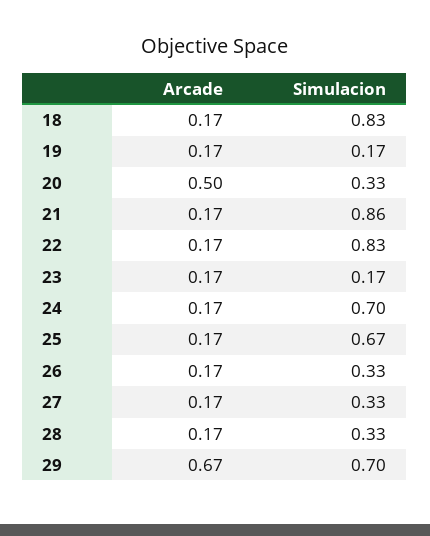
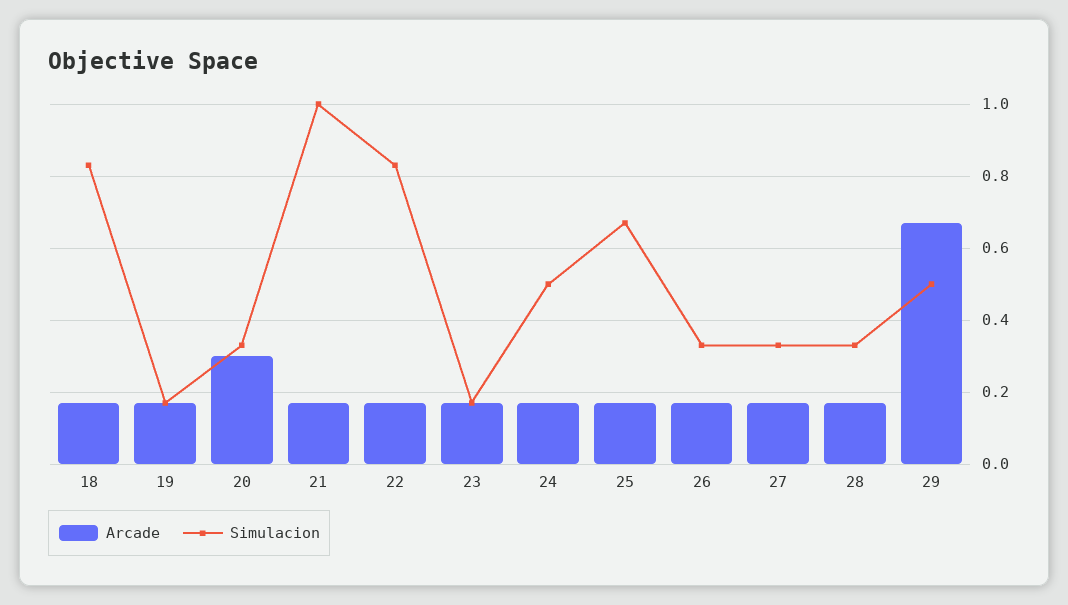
Arcade, 20: 0.5 -> 0.3
Simulacion, 21: 0.86 -> 1
Simulacion, 24: 0.7 -> 0.5
Simulacion, 29: 0.7 -> 0.5

